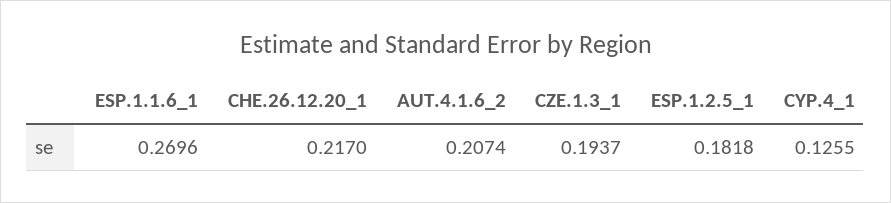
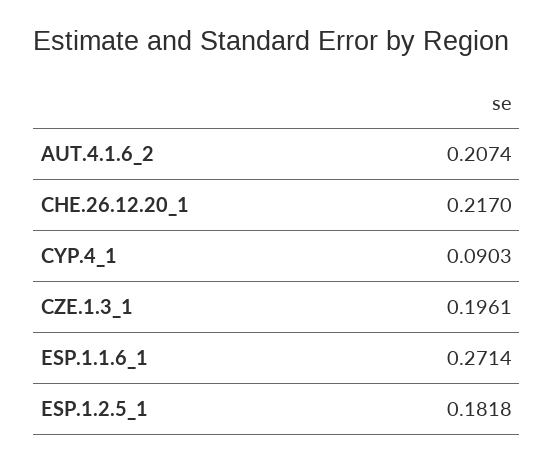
ESP.1.1.6_1: 0.2696 -> 0.2714
CZE.1.3_1: 0.1937 -> 0.1961
CYP.4_1: 0.1255 -> 0.0903

